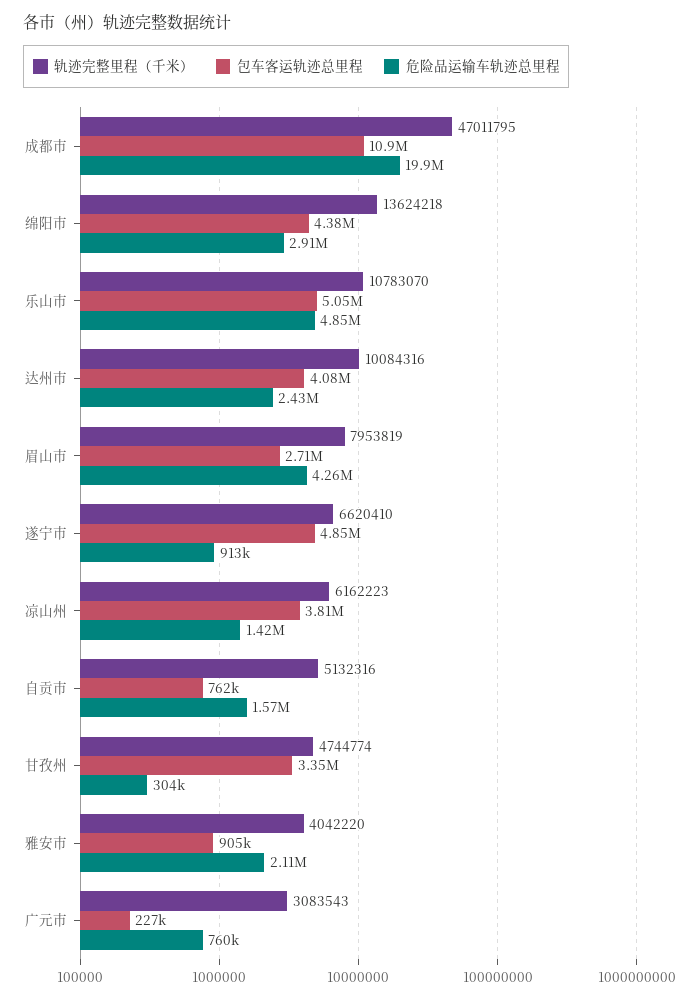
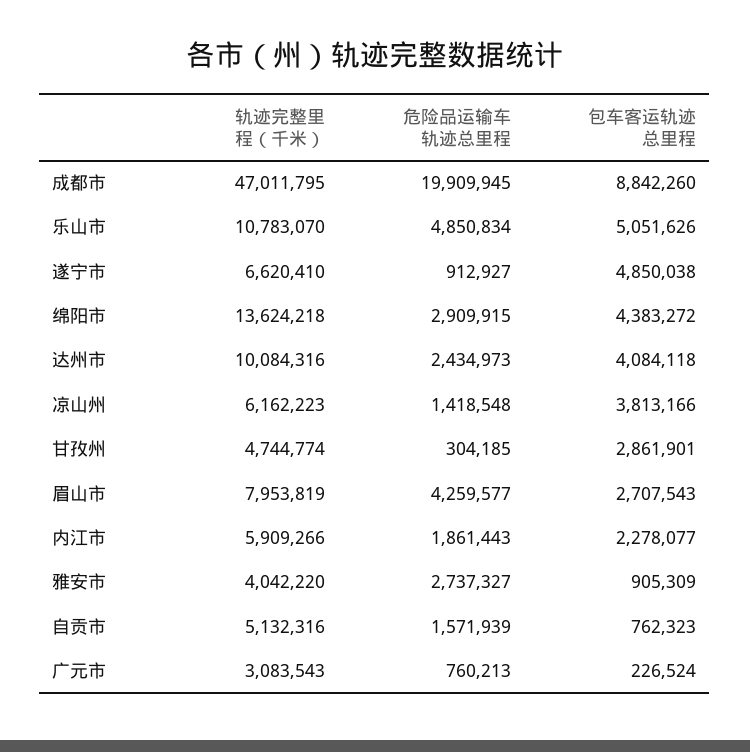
包车客运轨迹总里程, 成都市: 10900000 -> 8842260
包车客运轨迹总里程, 甘孜州: 3350000 -> 2861901
危险品运输车轨迹总里程, 雅安市: 2110000 -> 2737327
轨迹完整里程（千米）, 内江市: none -> 5909266
危险品运输车轨迹总里程, 内江市: none -> 1861443
包车客运轨迹总里程, 内江市: none -> 2278077

